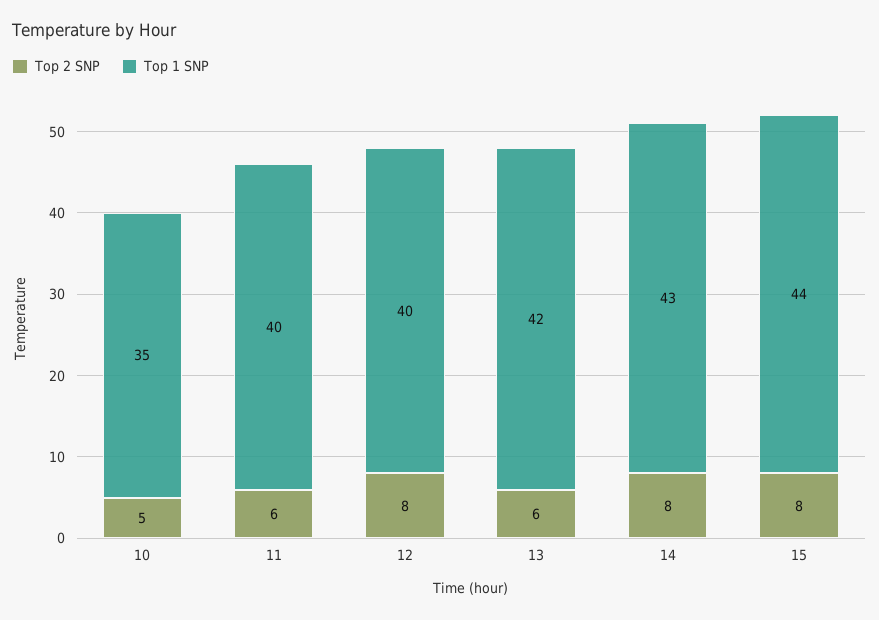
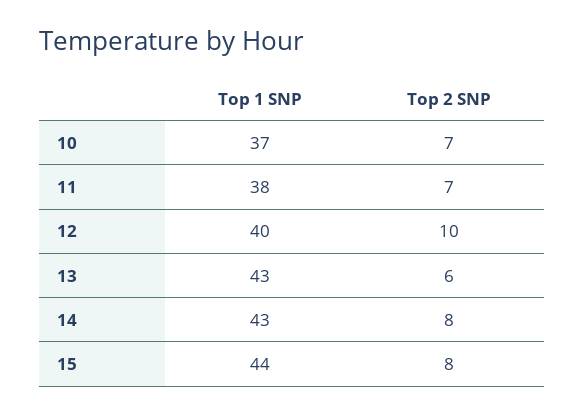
Top 2 SNP, 10: 5 -> 7
Top 1 SNP, 10: 35 -> 37
Top 2 SNP, 11: 6 -> 7
Top 1 SNP, 11: 40 -> 38
Top 2 SNP, 12: 8 -> 10
Top 1 SNP, 13: 42 -> 43

